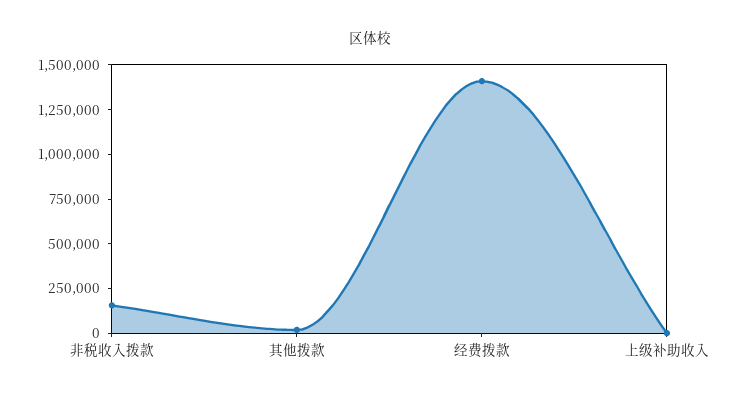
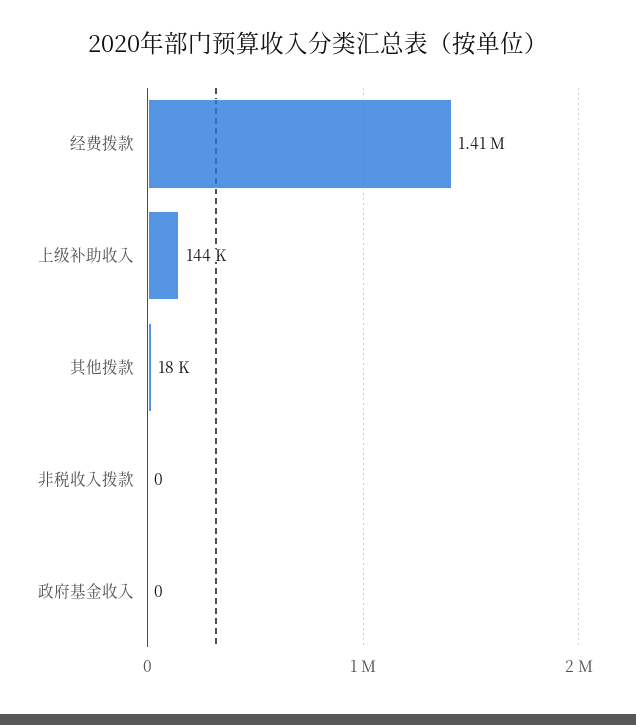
非税收入拨款: 150000 -> 0
上级补助收入: 0 -> 144000
政府基金收入: none -> 0

